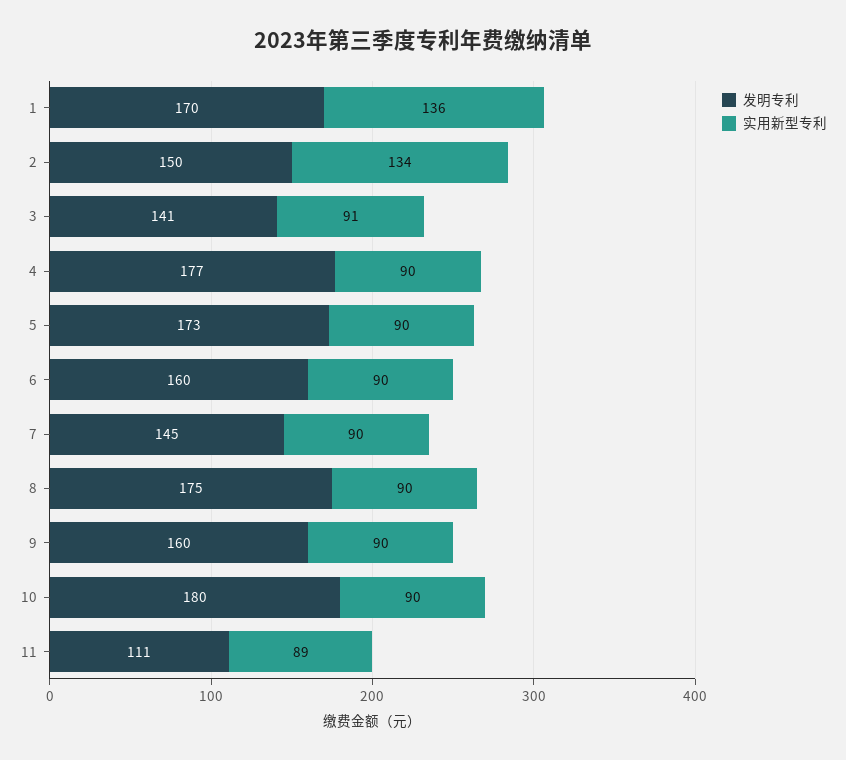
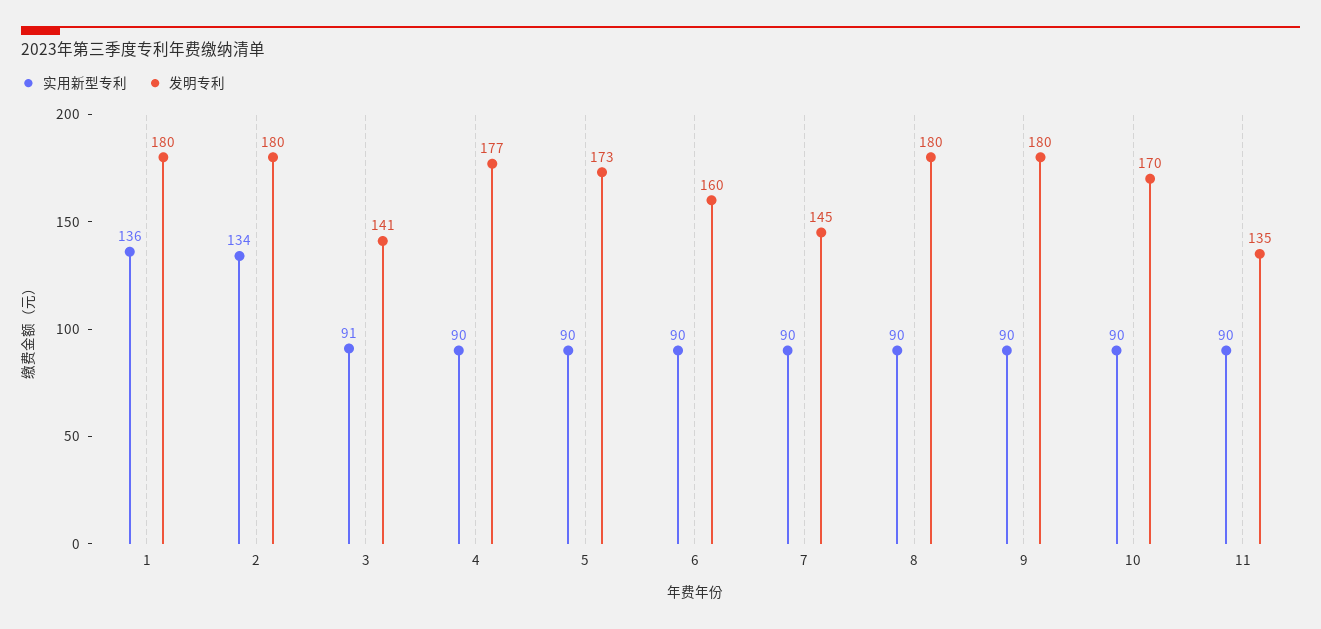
发明专利, 1: 170 -> 180
发明专利, 2: 150 -> 180
发明专利, 8: 175 -> 180
发明专利, 9: 160 -> 180
发明专利, 10: 180 -> 170
发明专利, 11: 111 -> 135
实用新型专利, 11: 89 -> 90

